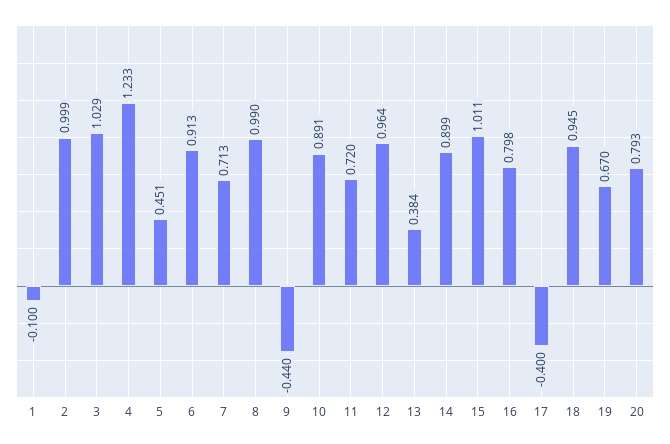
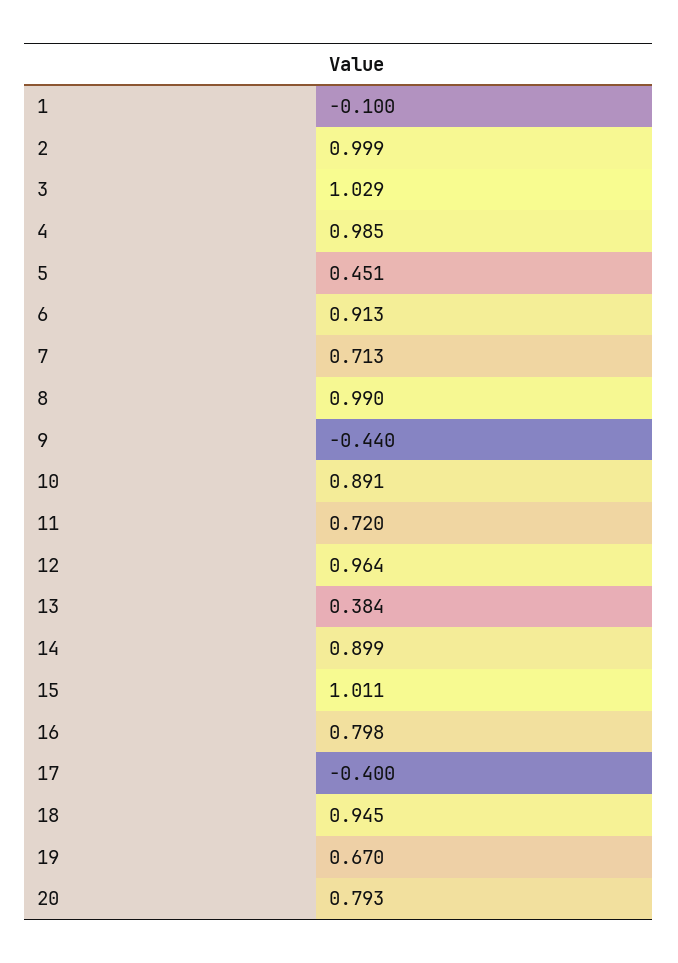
4: 1.233 -> 0.985

